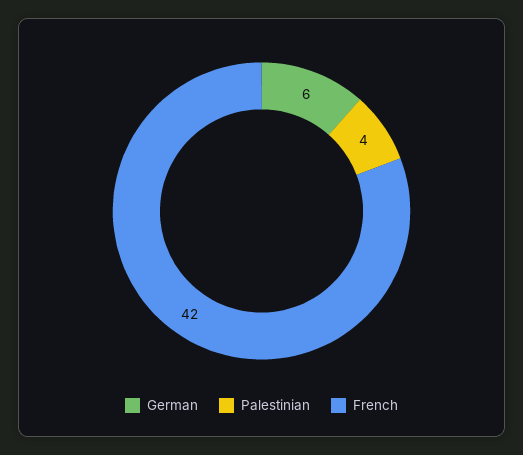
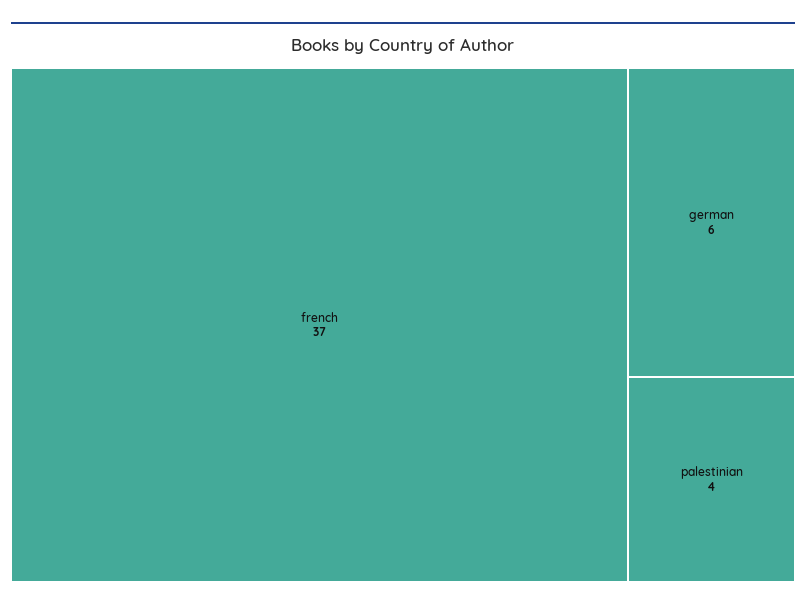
French: 42 -> 37

